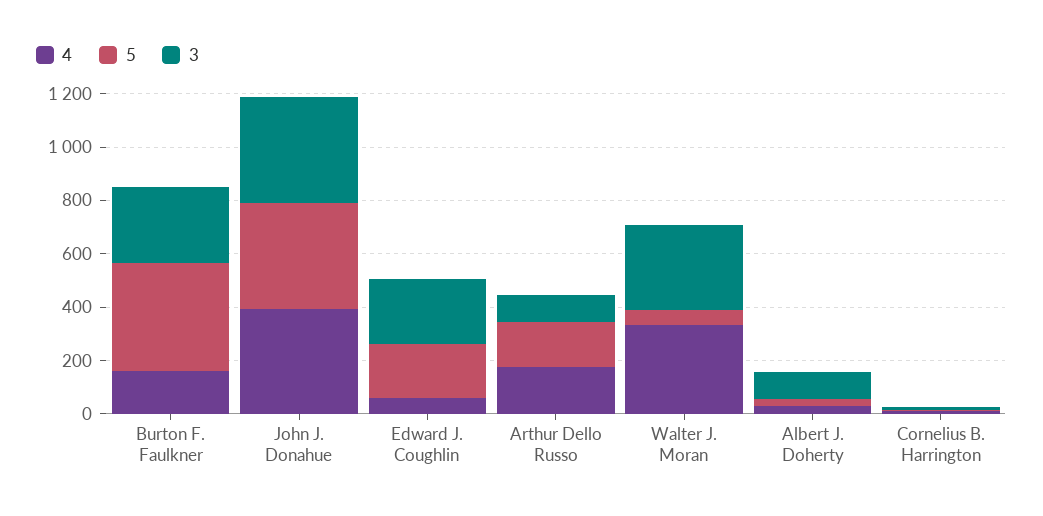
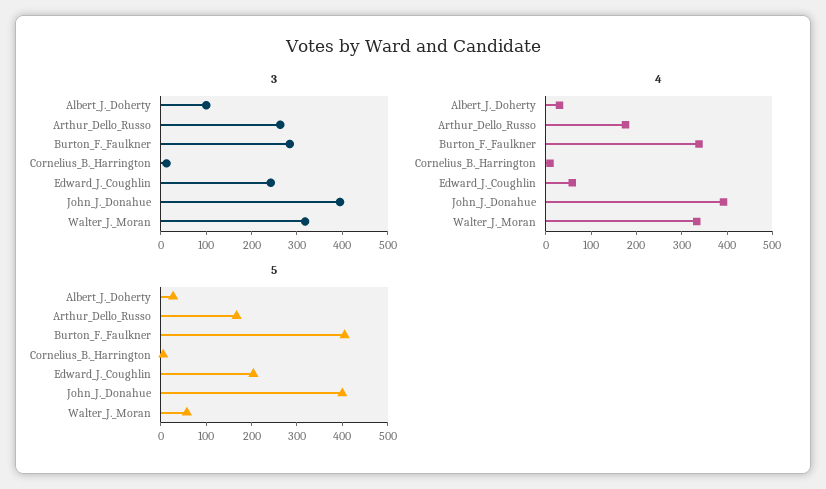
4, Burton F. Faulkner: 150 -> 340
3, Arthur Dello Russo: 100 -> 260

